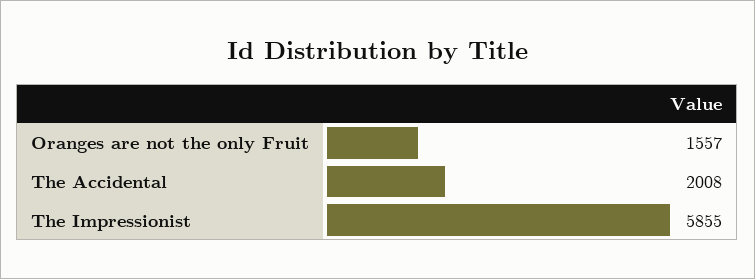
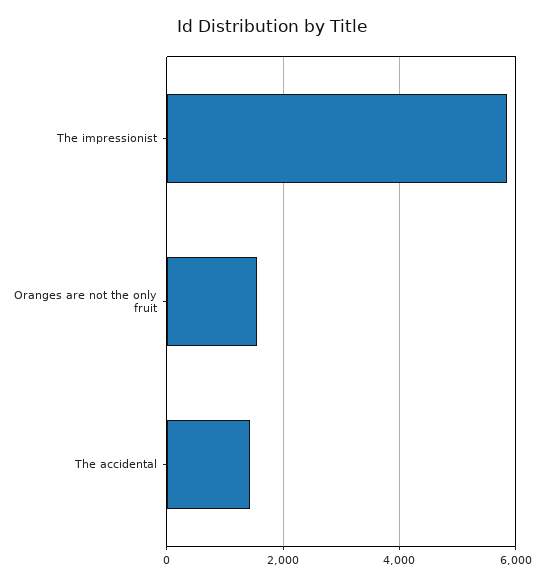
The Accidental: 2008 -> 1400

